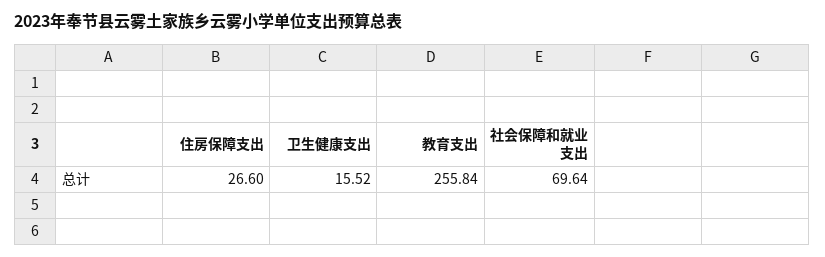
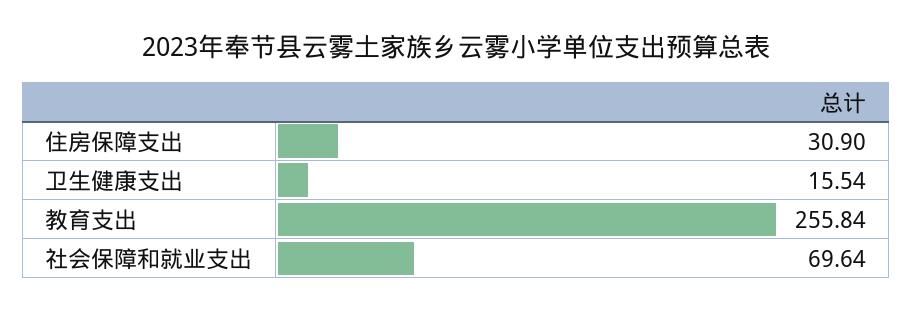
住房保障支出: 26.6 -> 30.9
卫生健康支出: 15.52 -> 15.54

